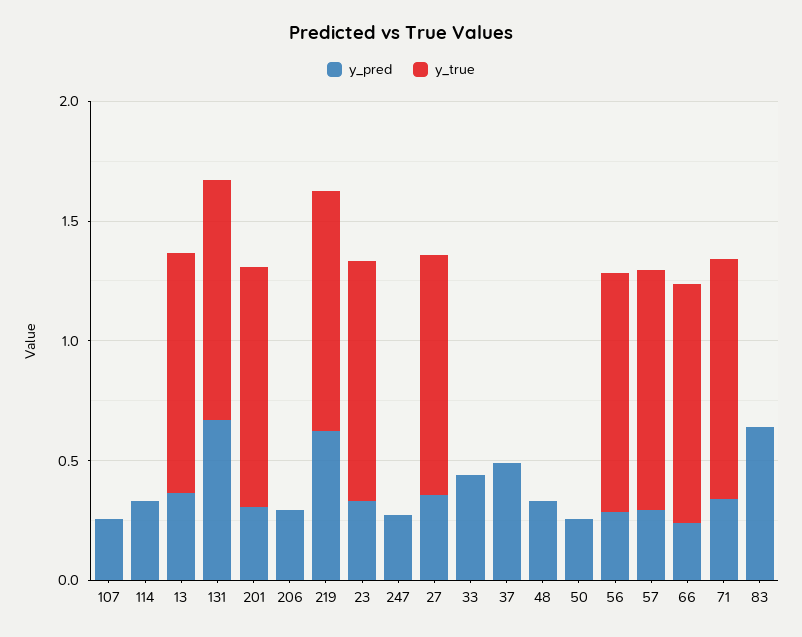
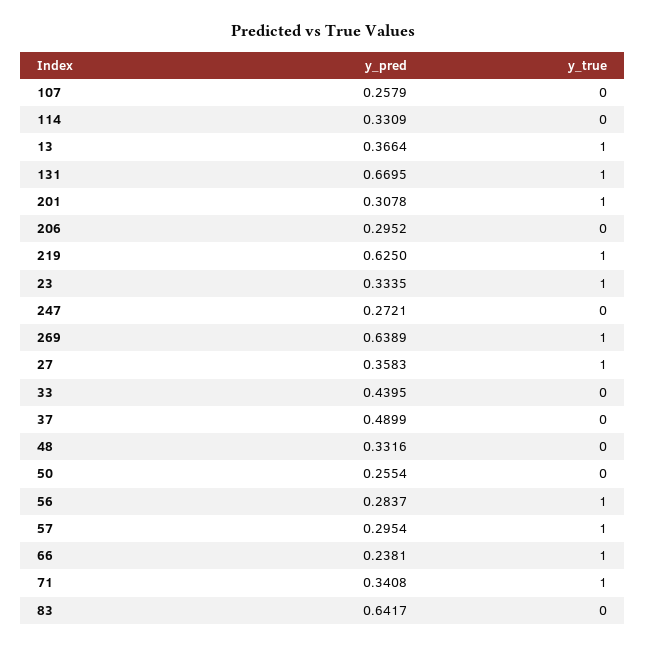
y_pred, 269: none -> 0.6389
y_true, 269: none -> 1

